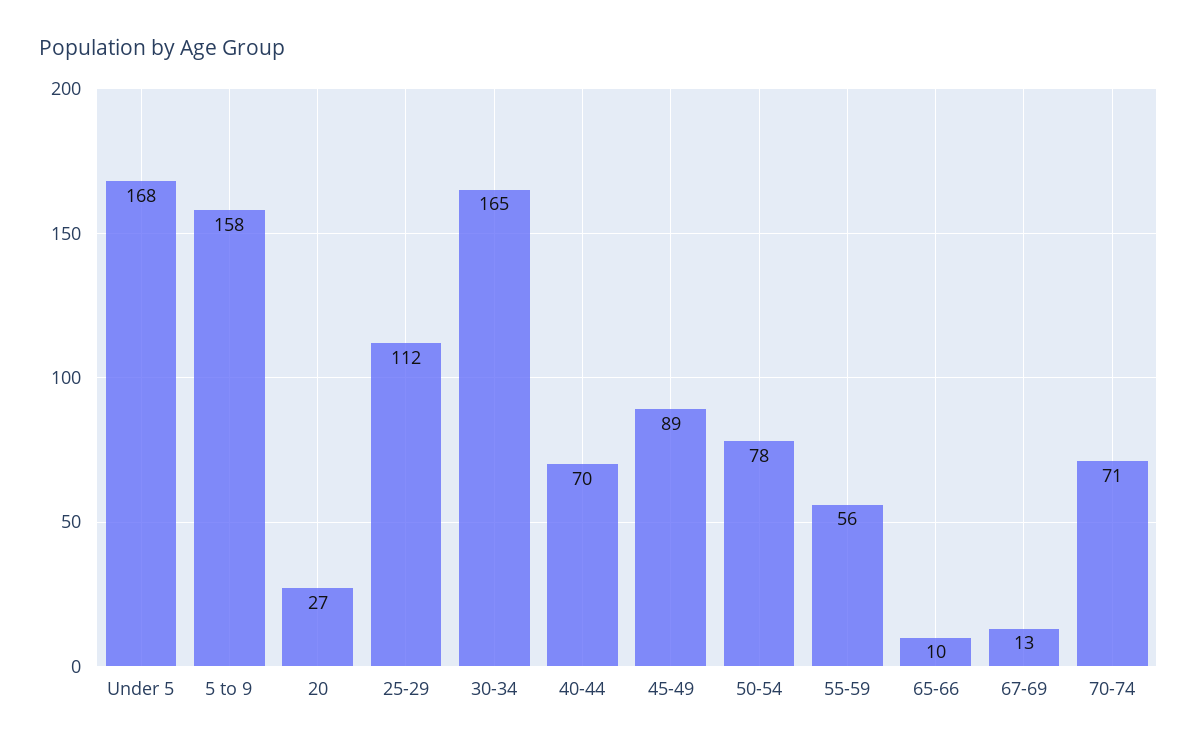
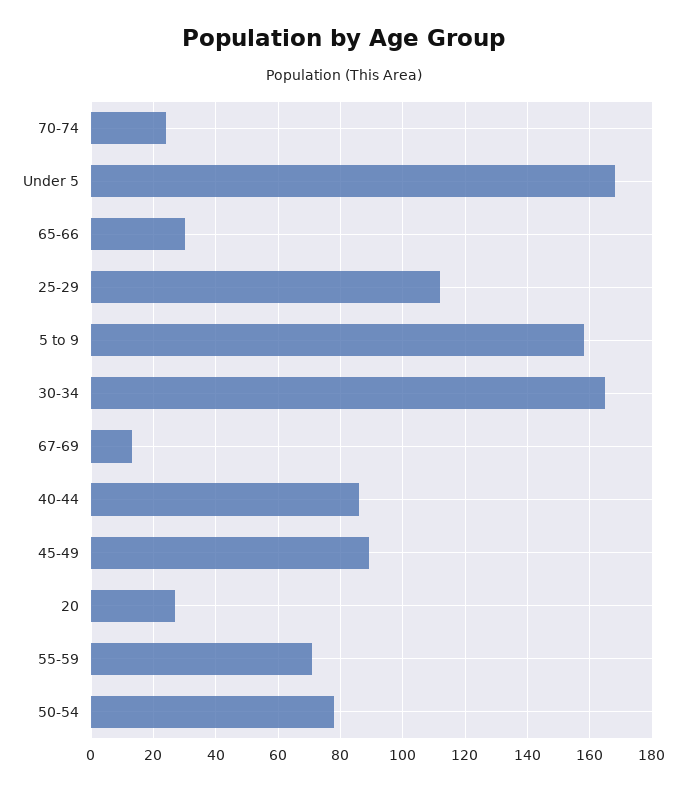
40-44: 70 -> 85
55-59: 56 -> 70
65-66: 10 -> 30
70-74: 71 -> 25

